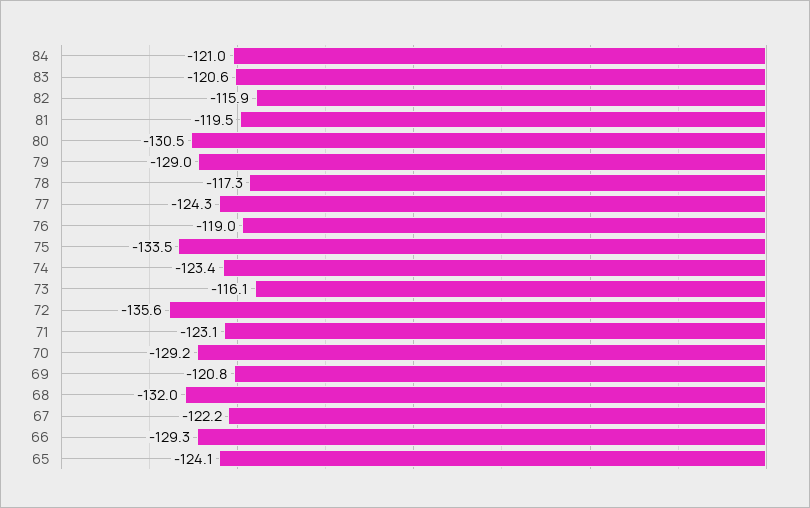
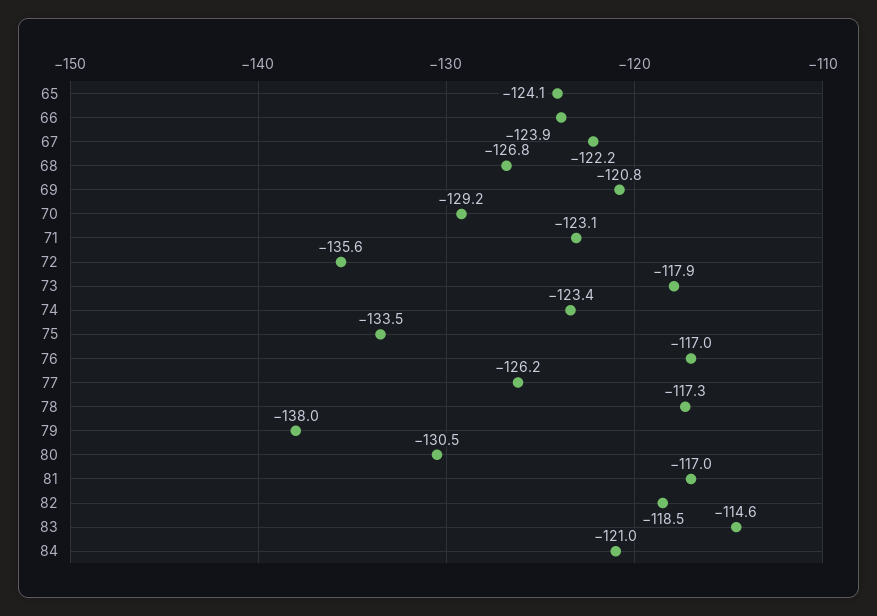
83: -120.6 -> -114.6
82: -115.9 -> -118.5
81: -119.5 -> -117
79: -129 -> -138
77: -124.3 -> -126.2
76: -119 -> -117
73: -116.1 -> -117.9
68: -132 -> -126.8
66: -129.3 -> -123.9

